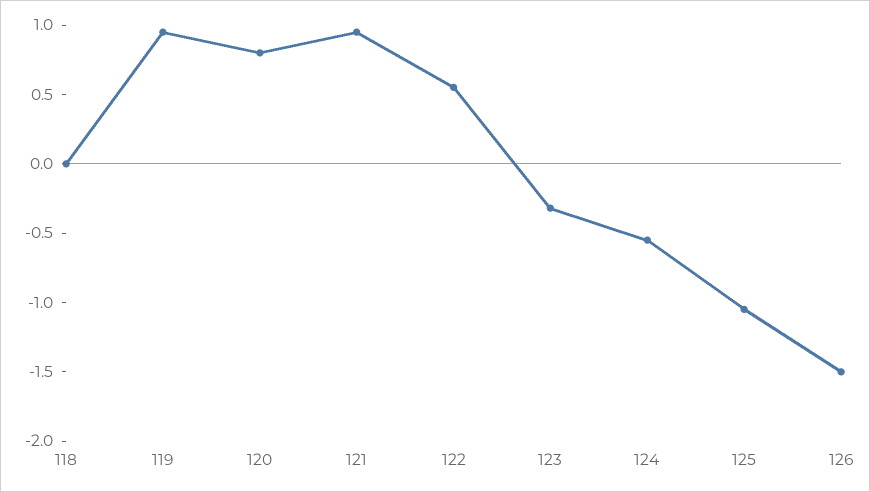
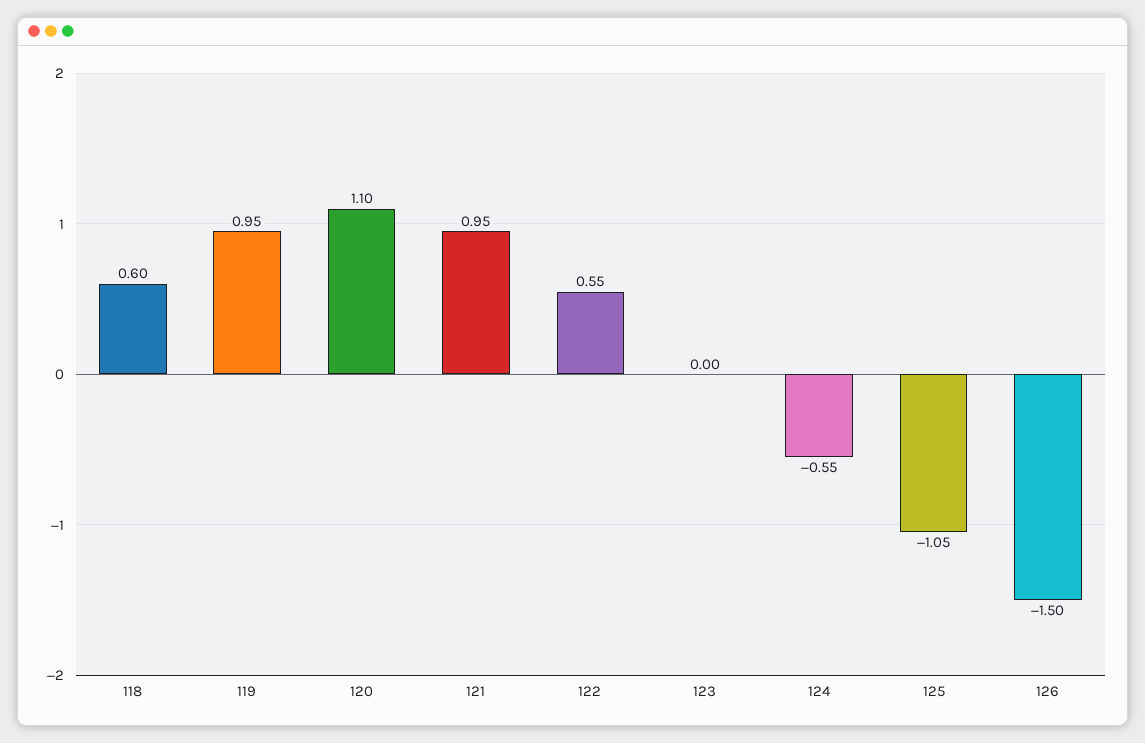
118: 0 -> 0.6
120: 0.8 -> 1.1
123: -0.3 -> 0

